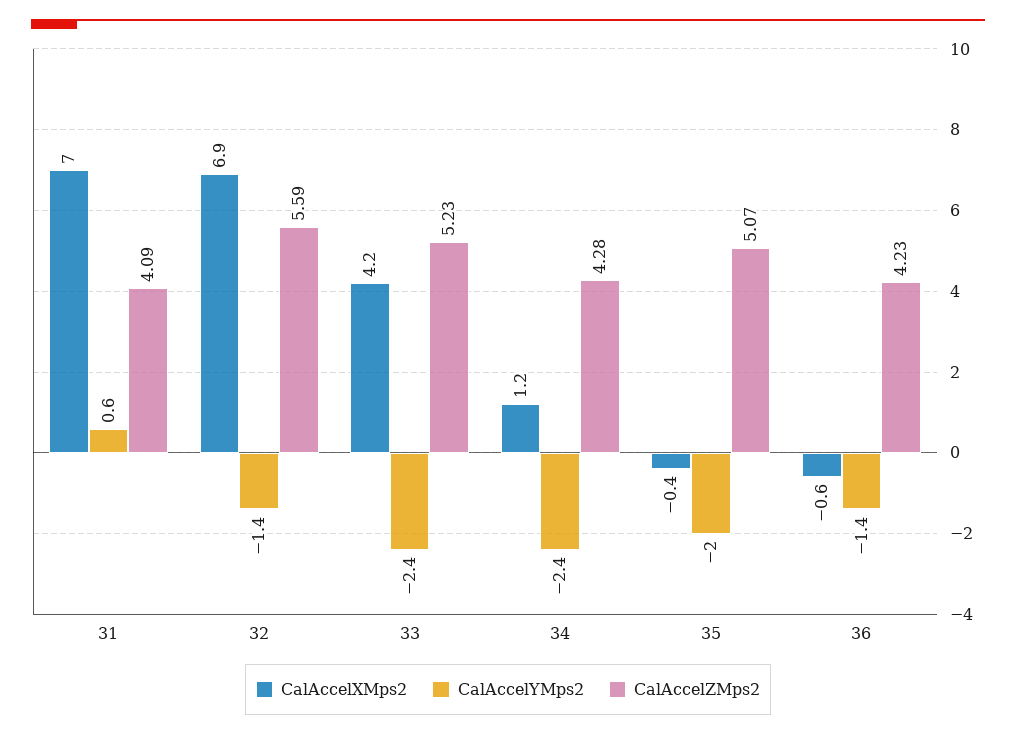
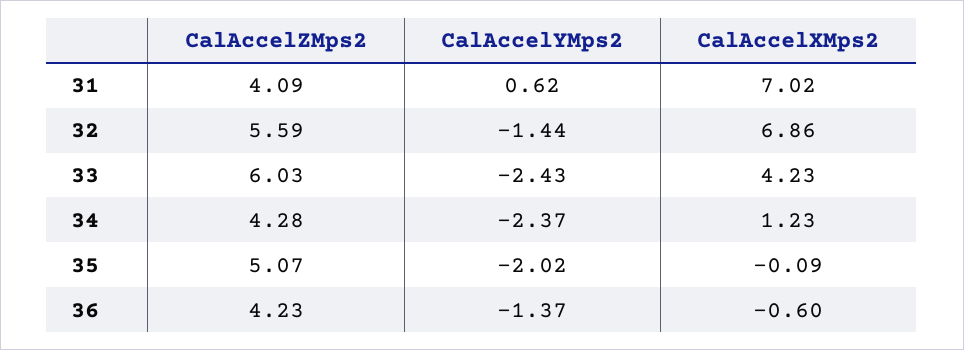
CalAccelZMps2, 33: 5.23 -> 6.03
CalAccelXMps2, 35: -0.4 -> -0.09

